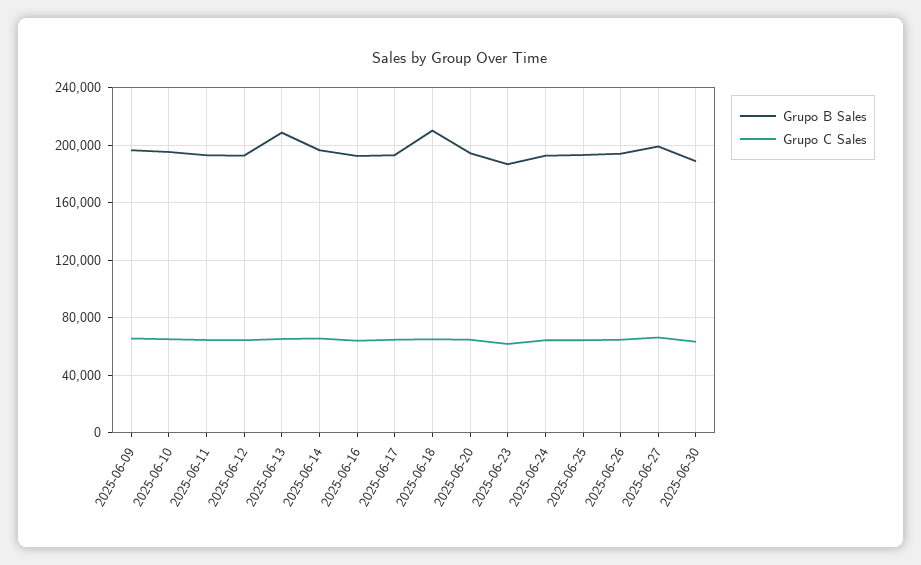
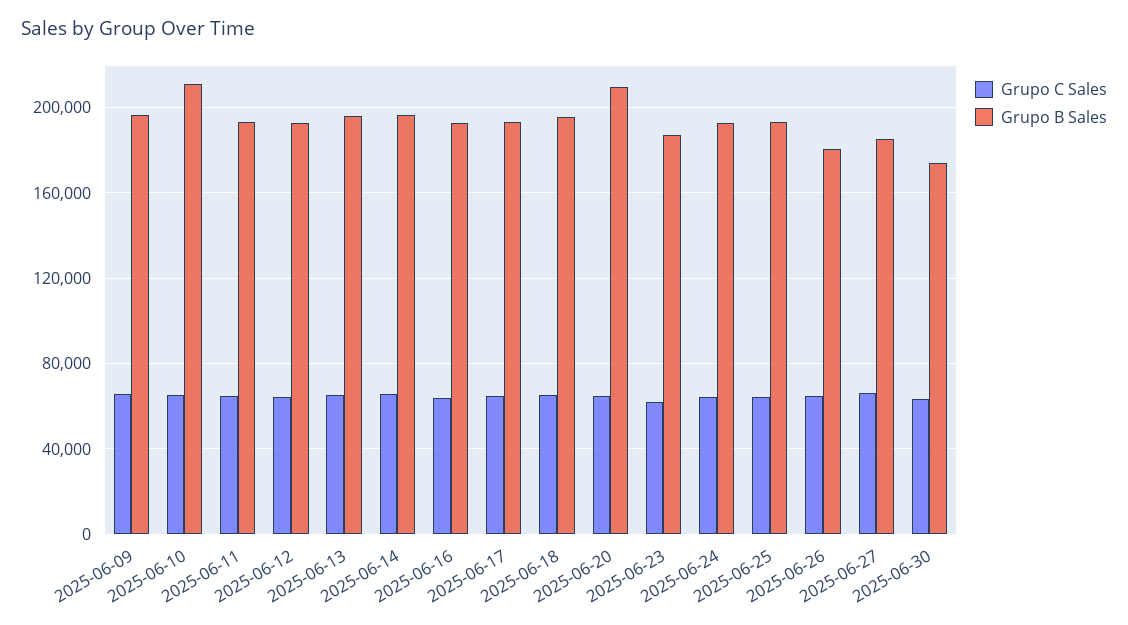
Grupo B Sales, 2025-06-10: 195000 -> 210000
Grupo B Sales, 2025-06-13: 210000 -> 195000
Grupo B Sales, 2025-06-18: 210000 -> 195000
Grupo B Sales, 2025-06-20: 195000 -> 210000
Grupo B Sales, 2025-06-26: 195000 -> 180000
Grupo B Sales, 2025-06-27: 200000 -> 185000
Grupo B Sales, 2025-06-30: 190000 -> 175000

